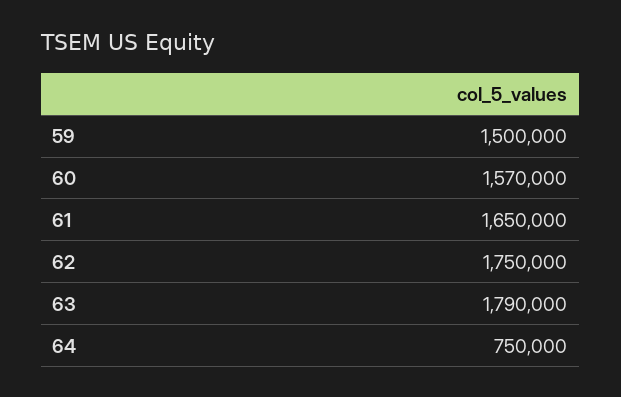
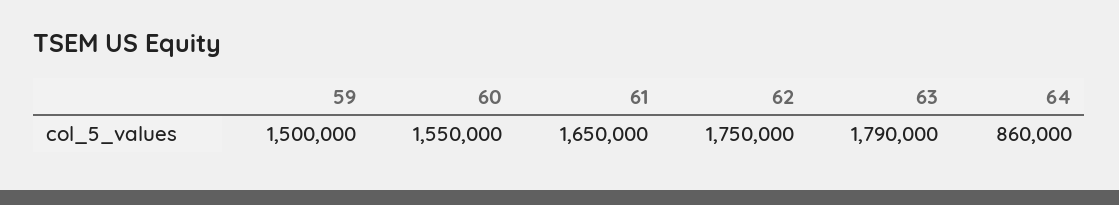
60: 1570000 -> 1550000
64: 750000 -> 860000

